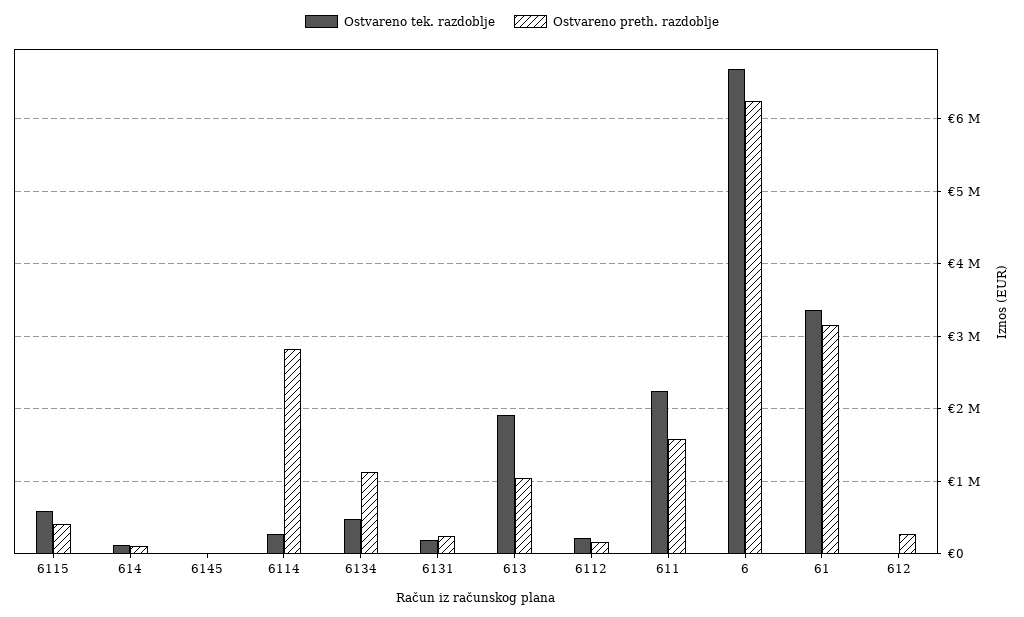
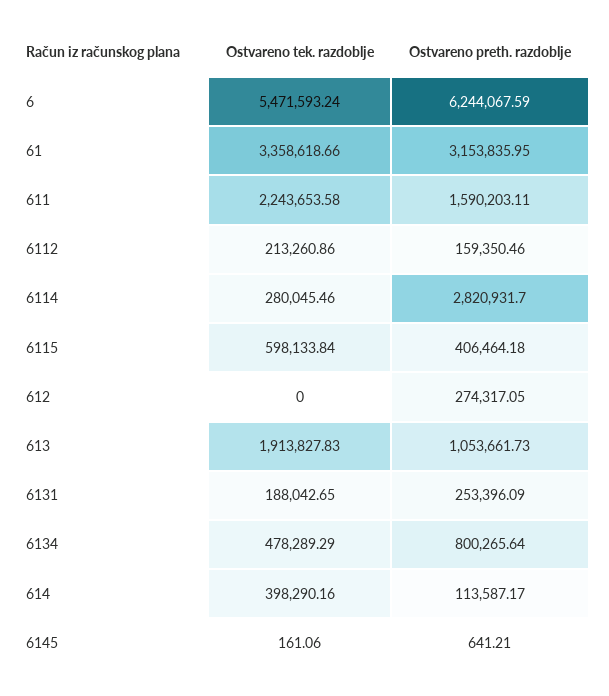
Ostvareno tek. razdoblje, 614: 100000 -> 398290.16
Ostvareno preth. razdoblje, 6134: 1100000 -> 800265.64
Ostvareno tek. razdoblje, 6: 6700000 -> 5471593.24

